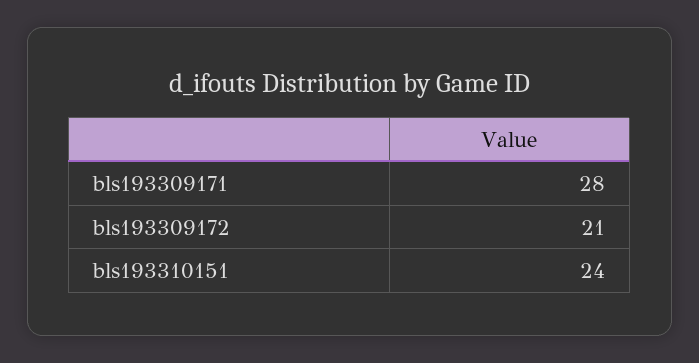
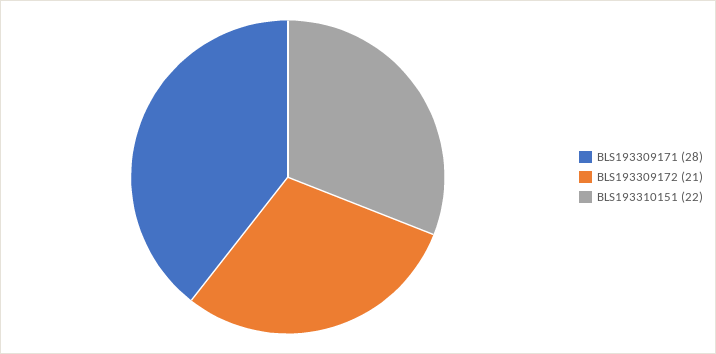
bls193310151: 24 -> 22

